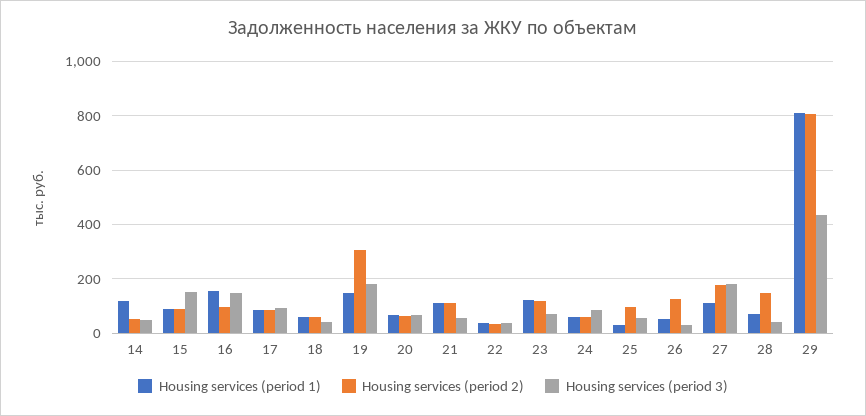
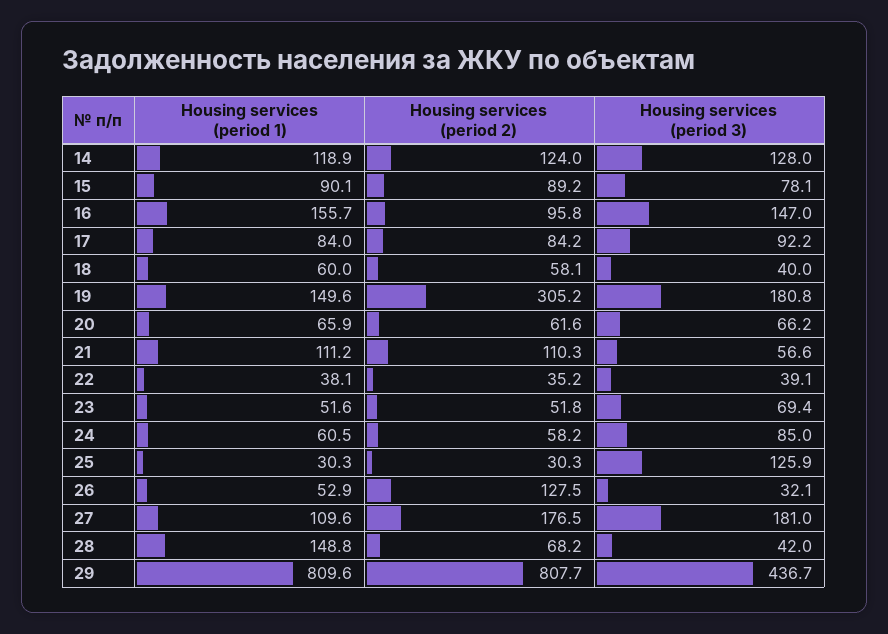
Housing services (period 2), 14: 50 -> 124
Housing services (period 3), 14: 50 -> 128
Housing services (period 3), 15: 150 -> 78.1
Housing services (period 1), 23: 125 -> 51.6
Housing services (period 2), 23: 125 -> 51.8
Housing services (period 2), 25: 100 -> 30.3
Housing services (period 3), 25: 50 -> 125.9
Housing services (period 1), 28: 75 -> 148.8
Housing services (period 2), 28: 150 -> 68.2

